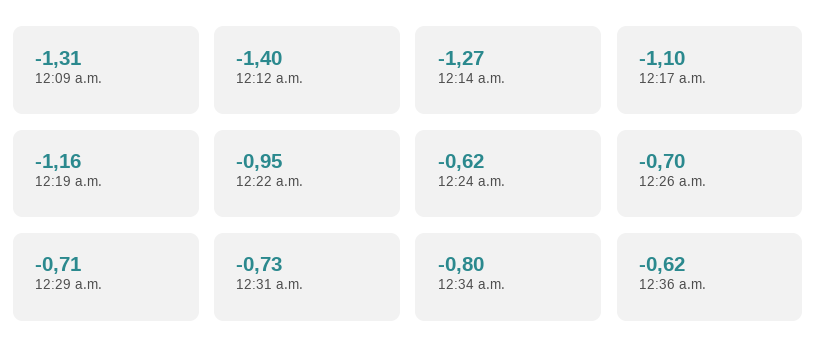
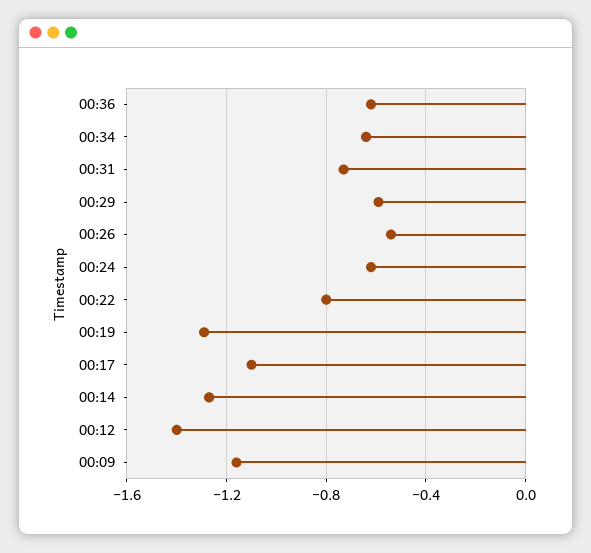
12:09 a.m.: -1.31 -> -1.15
12:19 a.m.: -1.16 -> -1.3
12:22 a.m.: -0.95 -> -0.8
12:26 a.m.: -0.7 -> -0.55
12:29 a.m.: -0.71 -> -0.6
12:34 a.m.: -0.8 -> -0.65

